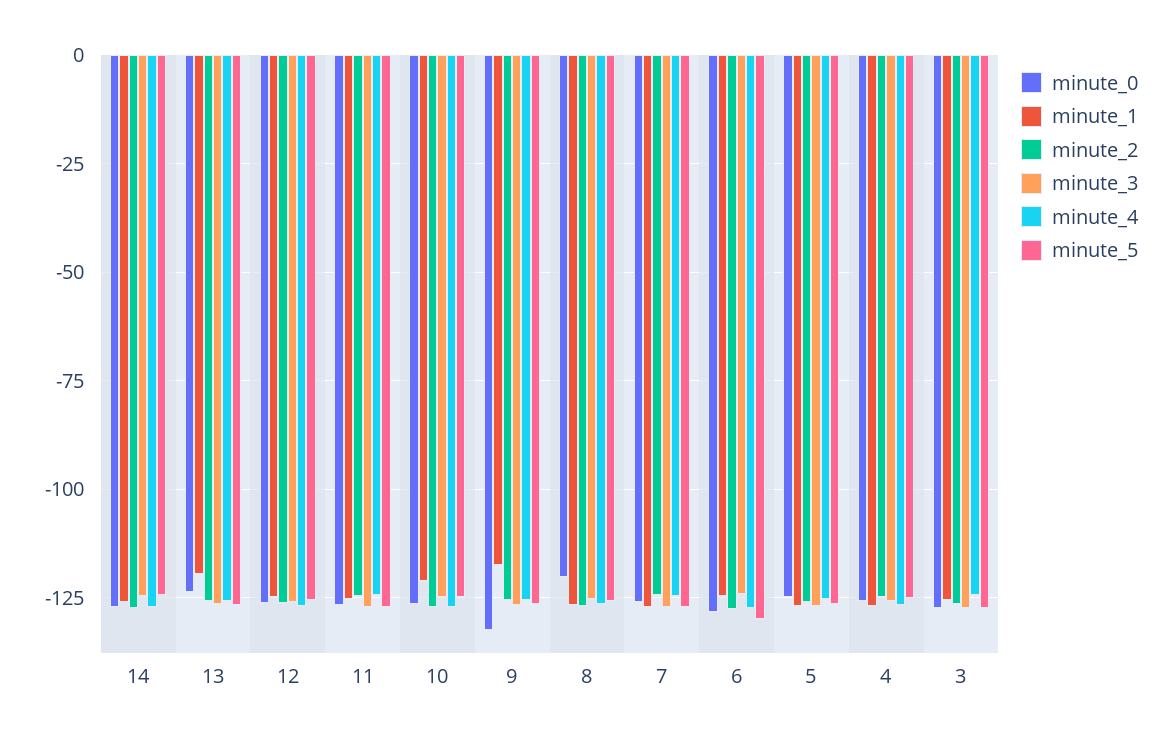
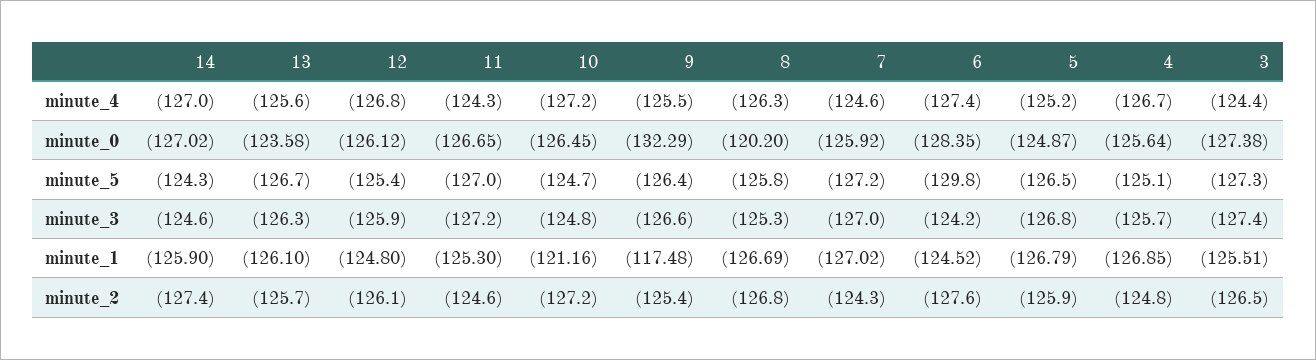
minute_1, 13: -120 -> -126.1

